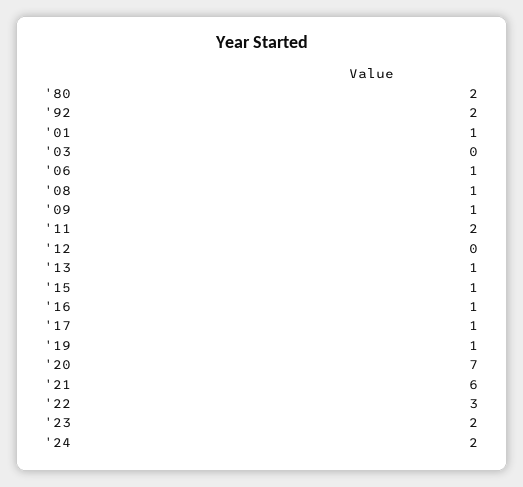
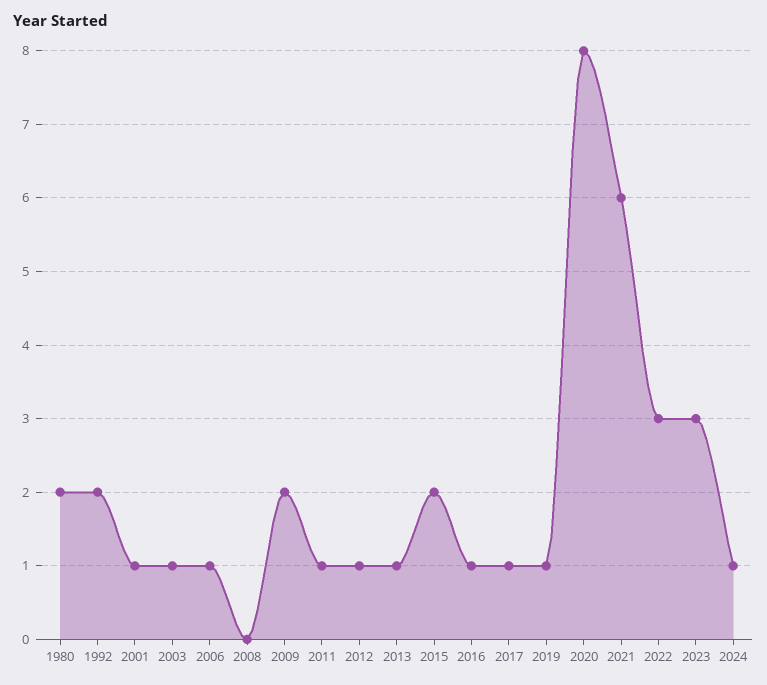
'03: 0 -> 1
'08: 1 -> 0
'09: 1 -> 2
'11: 2 -> 1
'12: 0 -> 1
'15: 1 -> 2
'20: 7 -> 8
'23: 2 -> 3
'24: 2 -> 1

